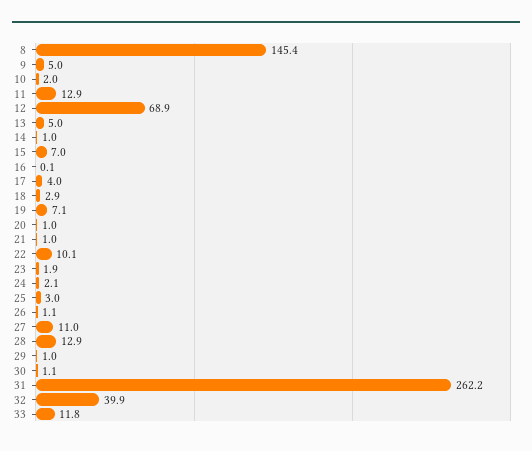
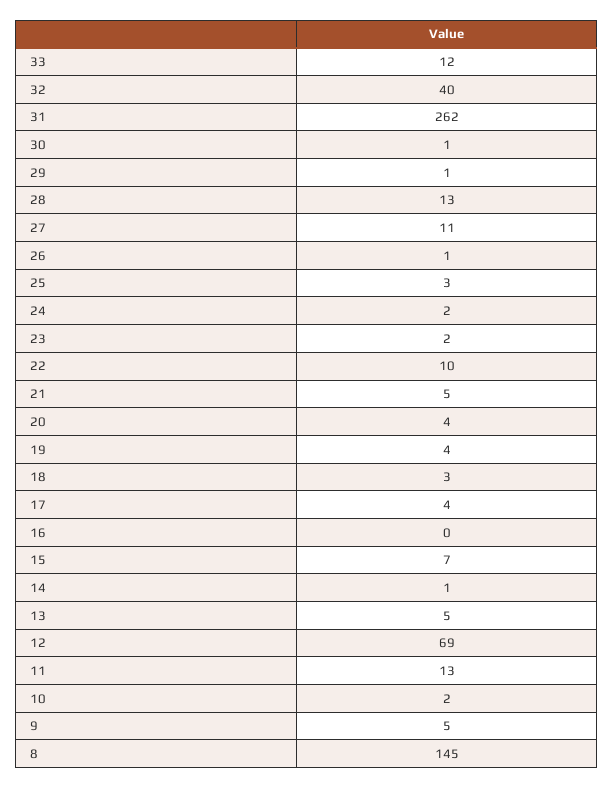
19: 7.1 -> 4
20: 1 -> 4
21: 1 -> 5

